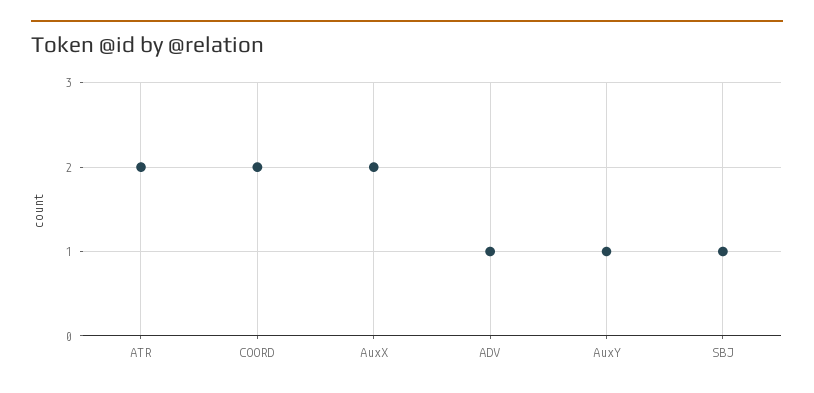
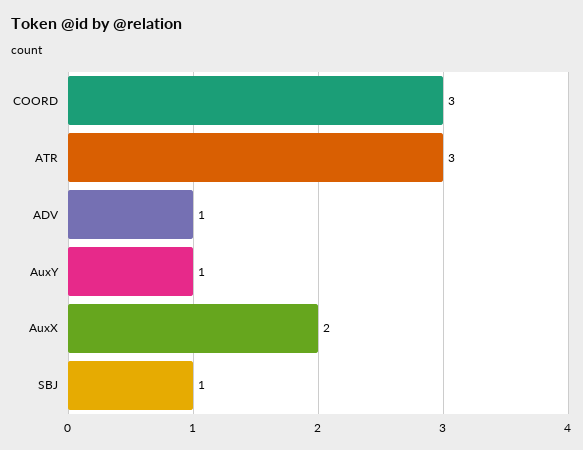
ATR: 2 -> 3
COORD: 2 -> 3

